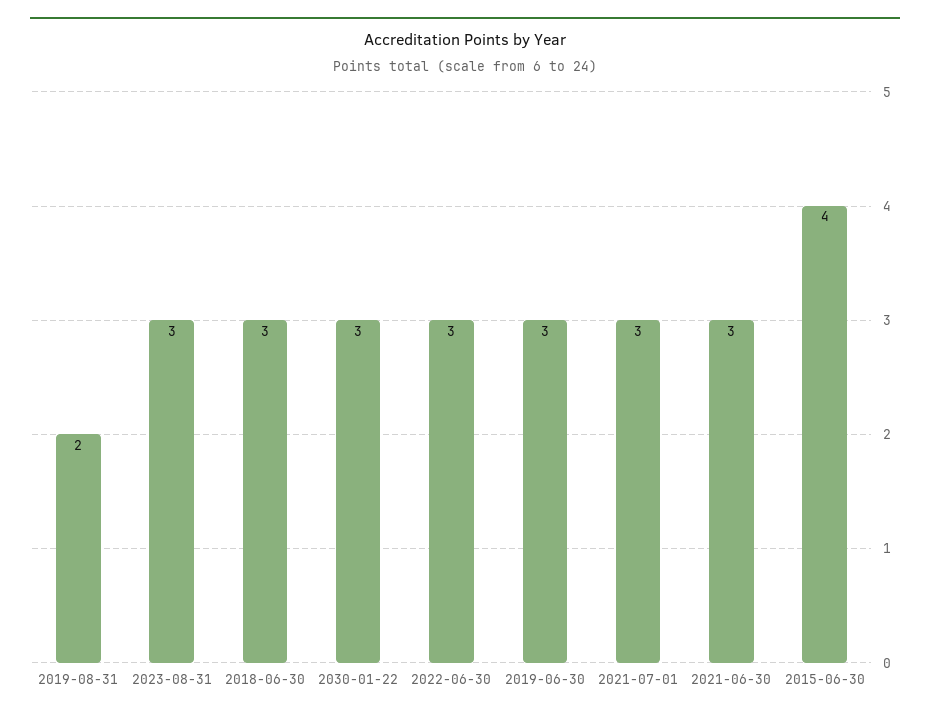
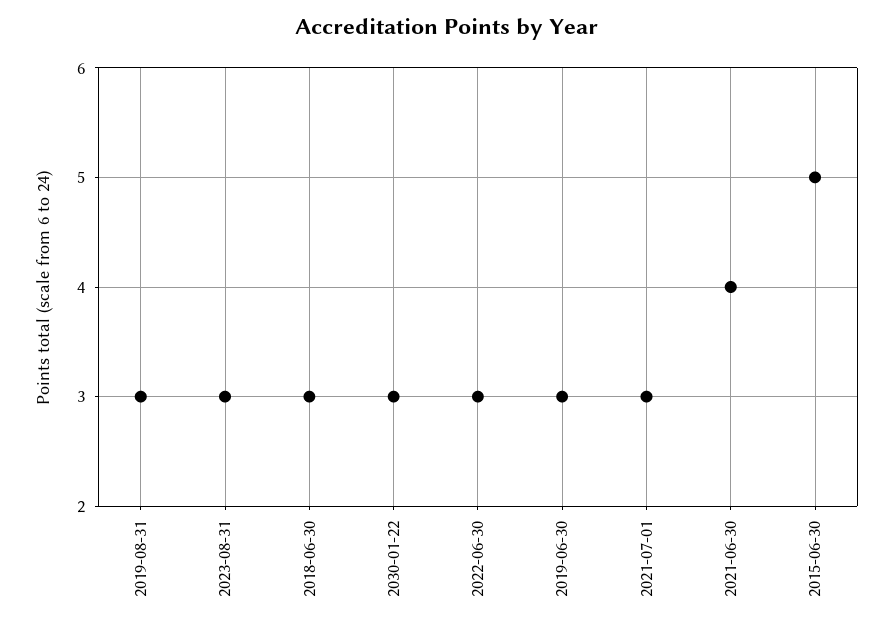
2019-08-31: 2 -> 3
2021-06-30: 3 -> 4
2015-06-30: 4 -> 5

